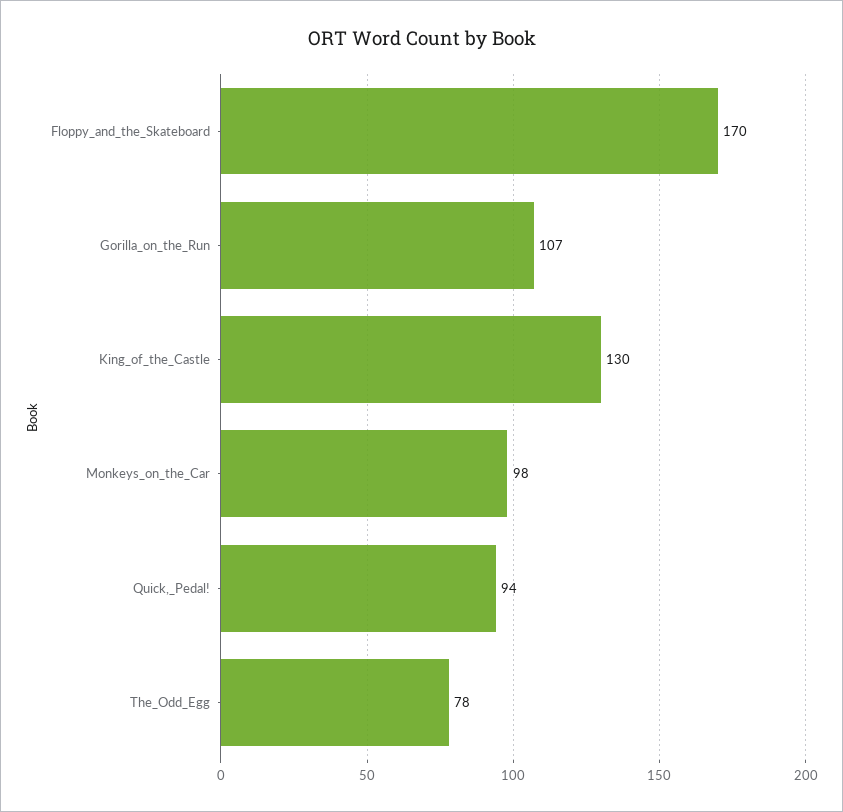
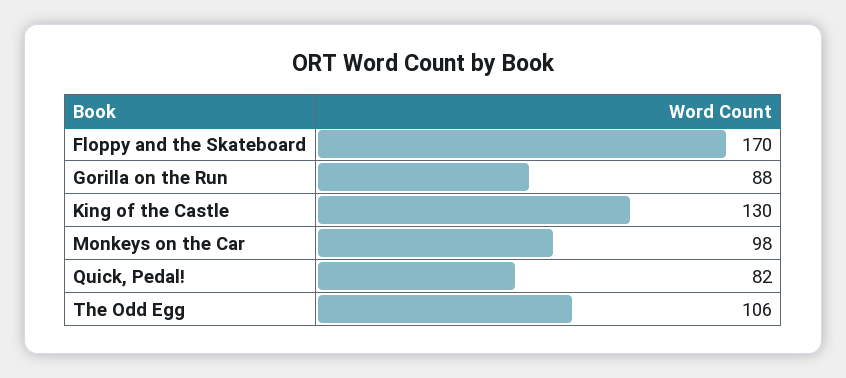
Gorilla_on_the_Run: 107 -> 88
Quick,_Pedal!: 94 -> 82
The_Odd_Egg: 78 -> 106

